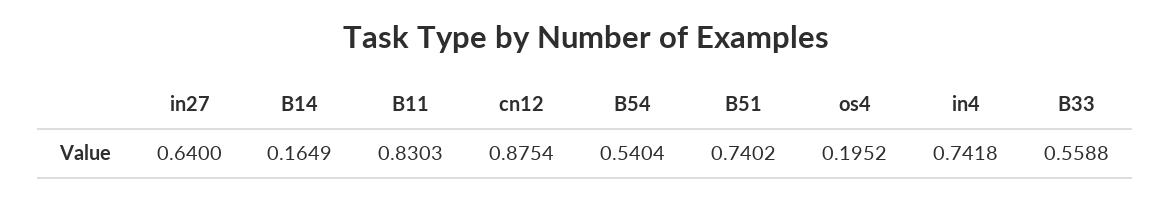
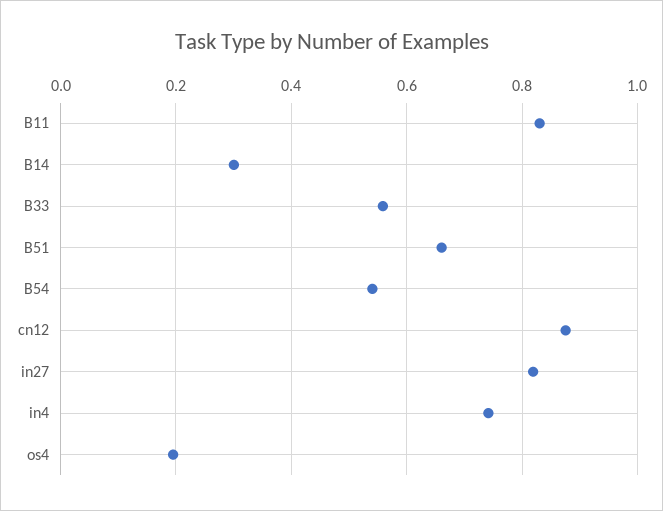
in27: 0.64 -> 0.82
B14: 0.1649 -> 0.3
B51: 0.7402 -> 0.66

